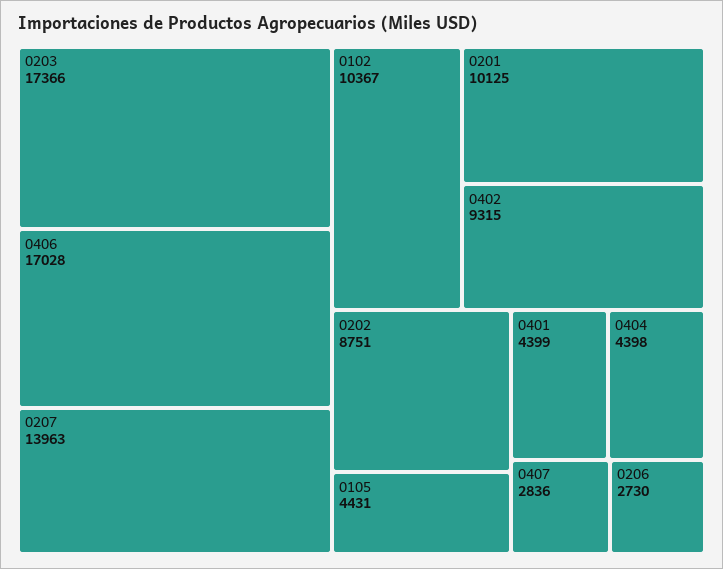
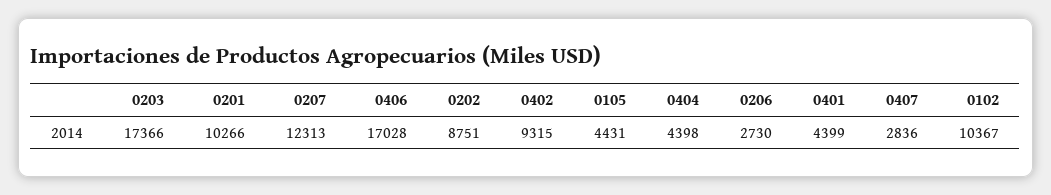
0207: 13963 -> 12313
0201: 10125 -> 10266

